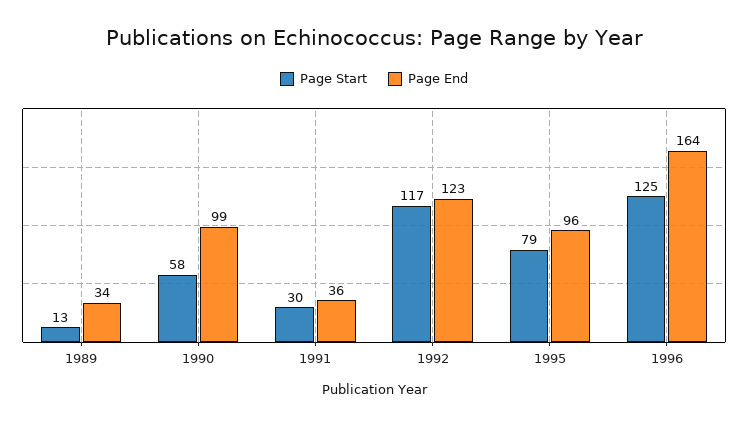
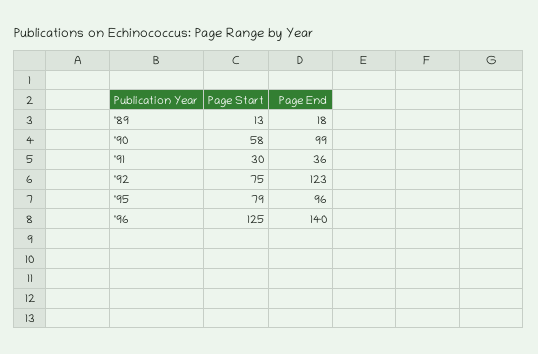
Page End, 1989: 34 -> 18
Page Start, 1992: 117 -> 75
Page End, 1996: 164 -> 140

